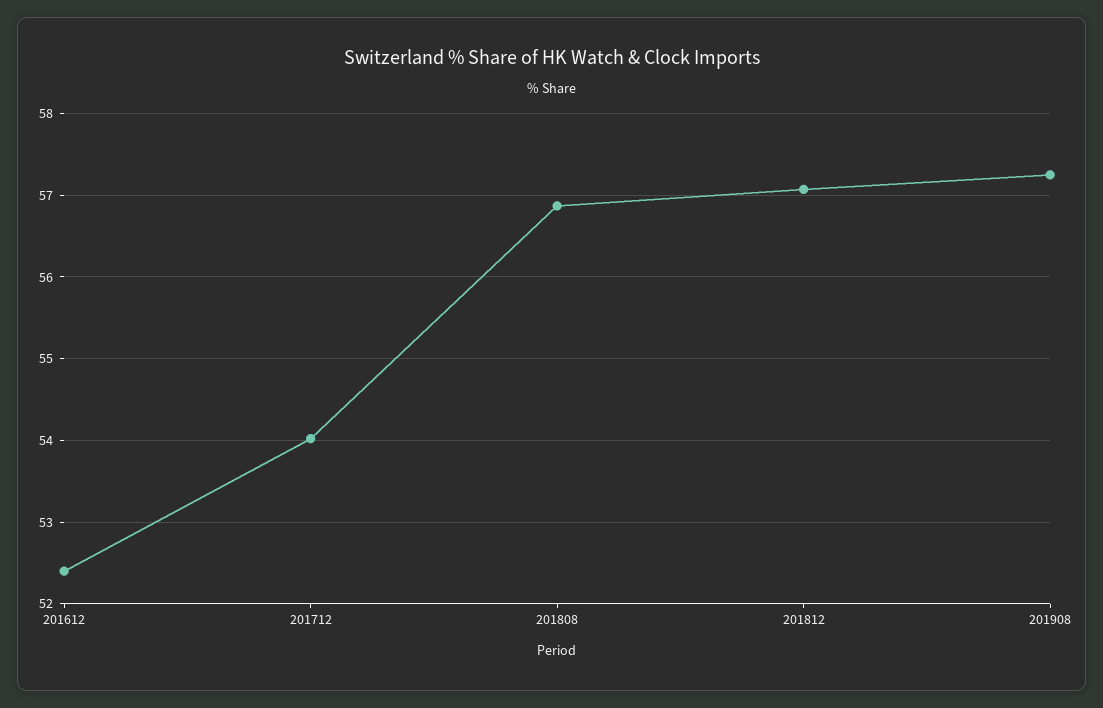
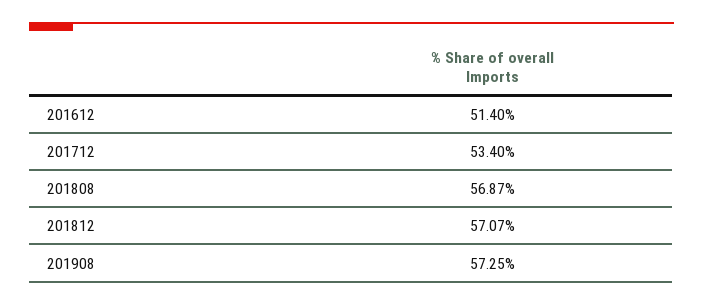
201612: 52.4 -> 51.4
201712: 54 -> 53.4

